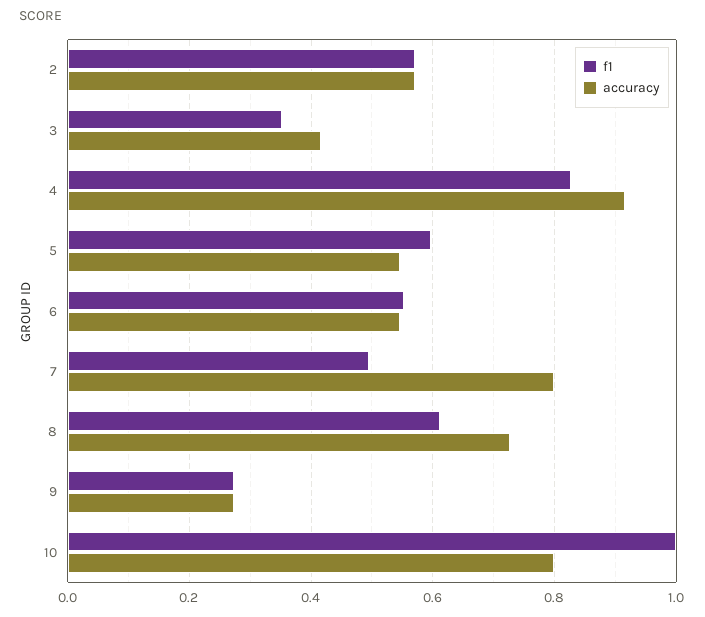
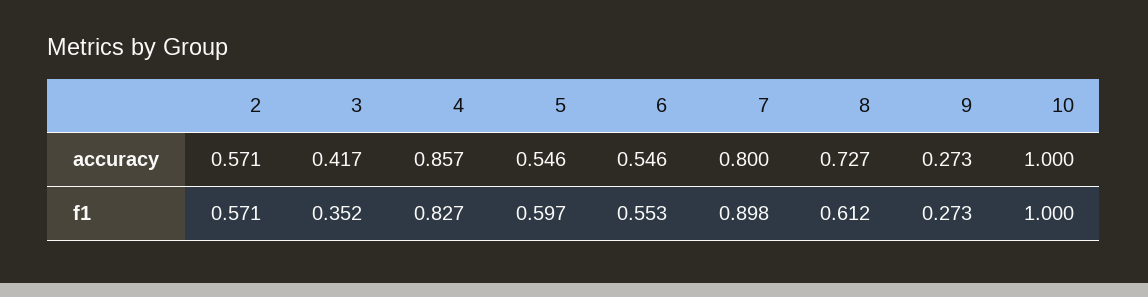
accuracy, 4: 0.92 -> 0.857
f1, 7: 0.5 -> 0.898
accuracy, 10: 0.8 -> 1

